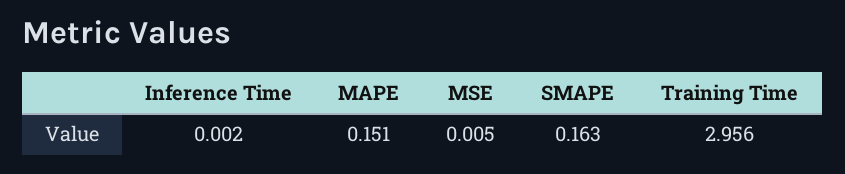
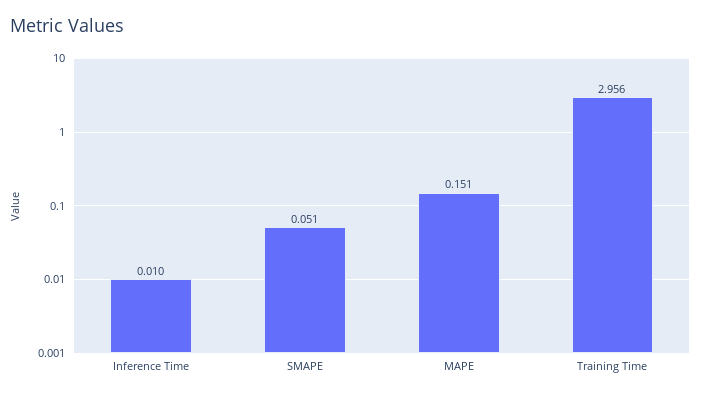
Inference Time: 0.002 -> 0.01
MSE: 0.005 -> none
SMAPE: 0.163 -> 0.051

